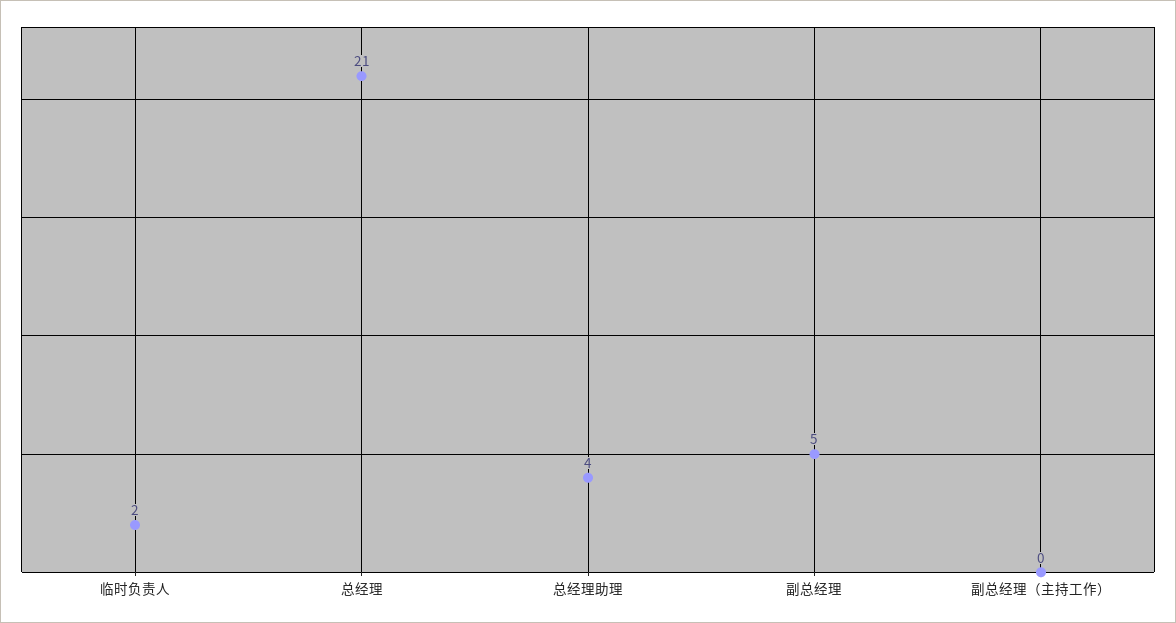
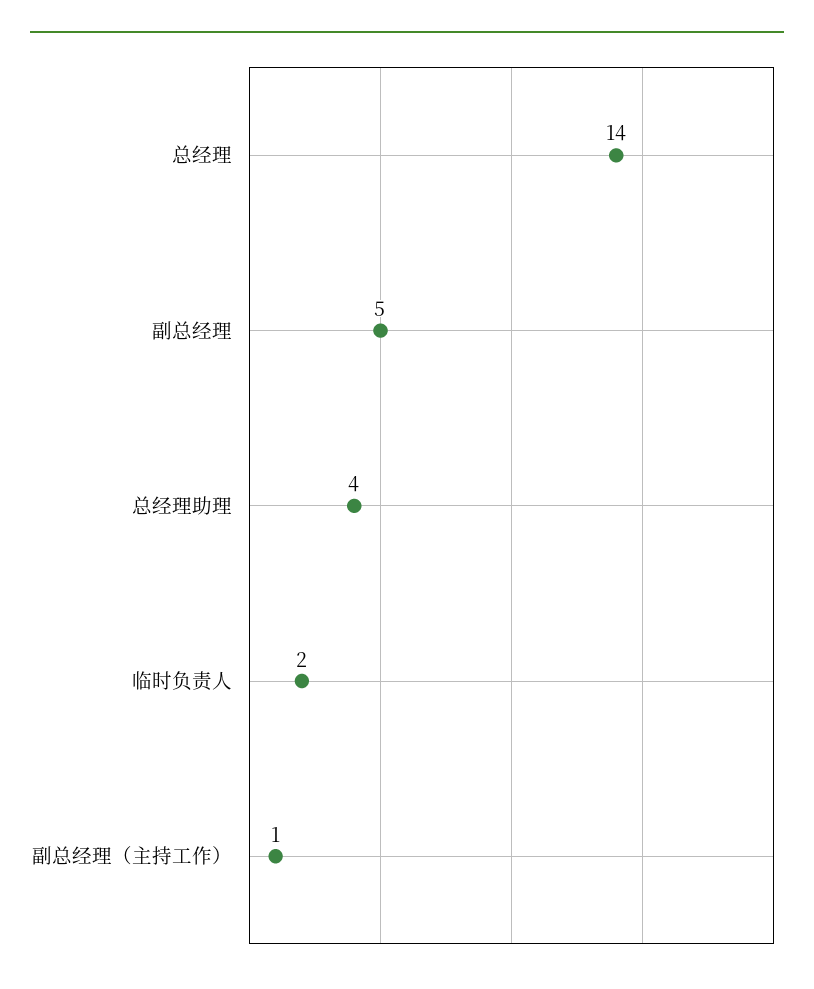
总经理: 21 -> 14
副总经理（主持工作）: 0 -> 1

